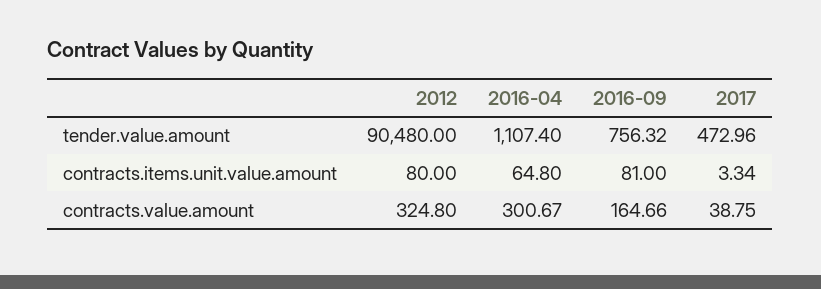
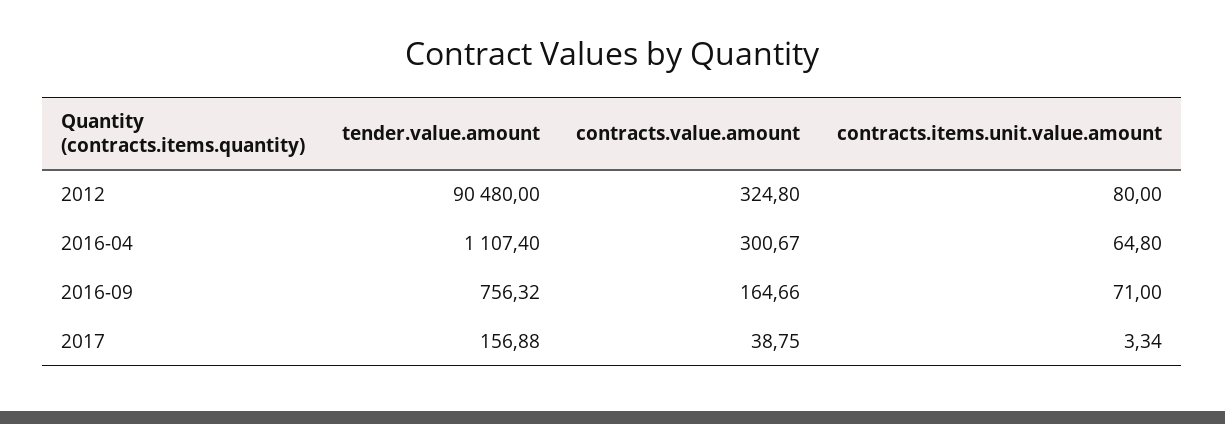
2017, tender.value.amount: 472.96 -> 156.88
2016-09, contracts.items.unit.value.amount: 81 -> 71

